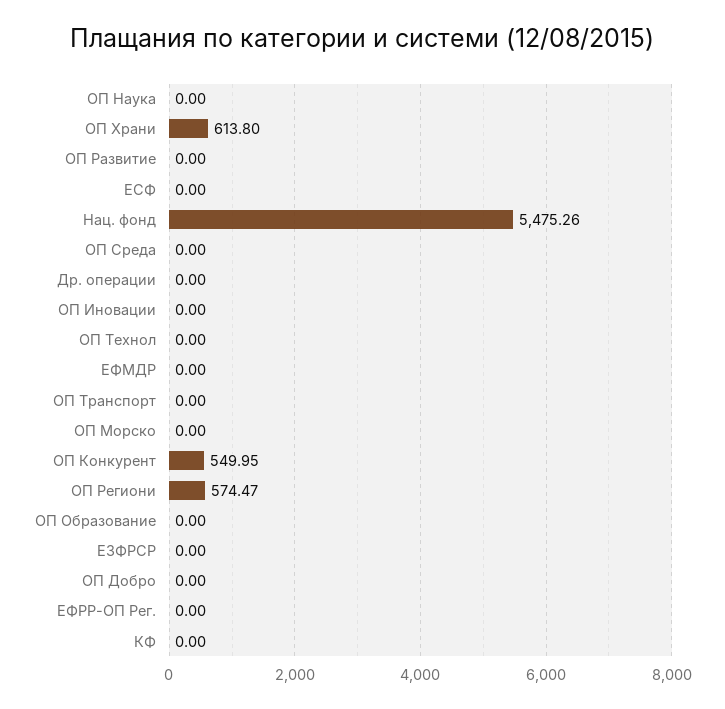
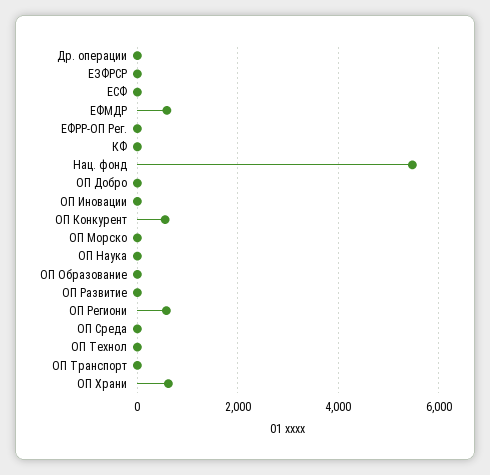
ЕФМДР: 0 -> 600

